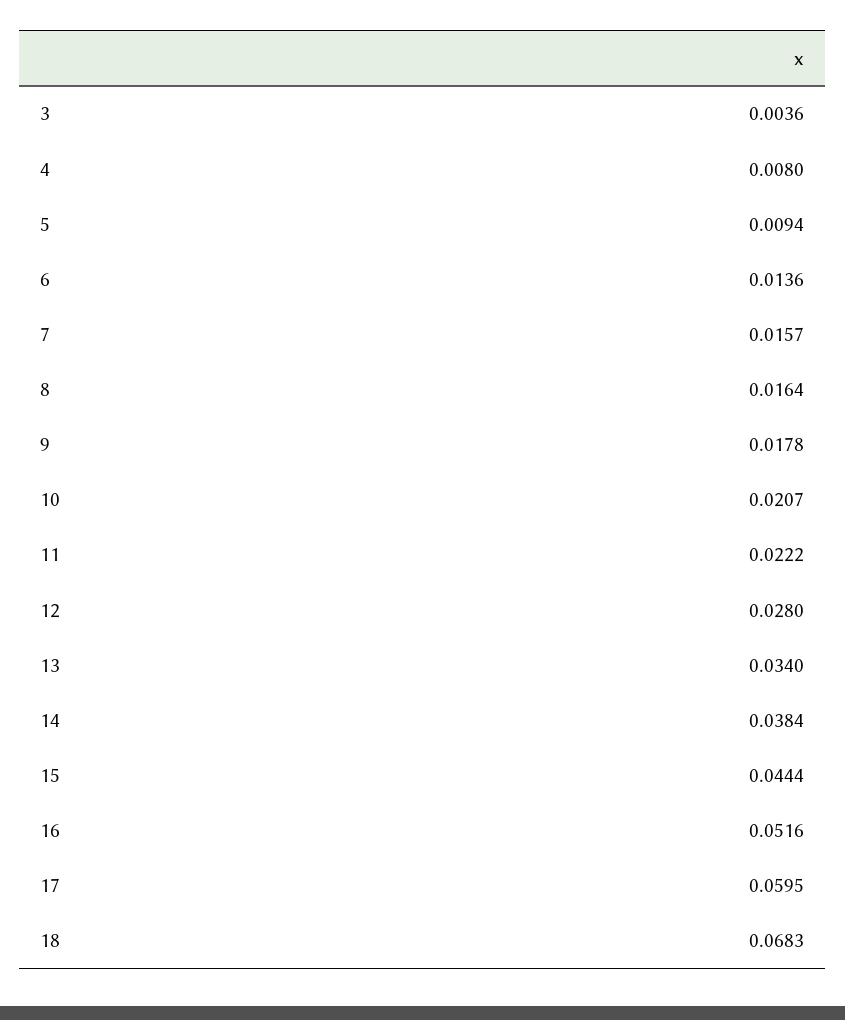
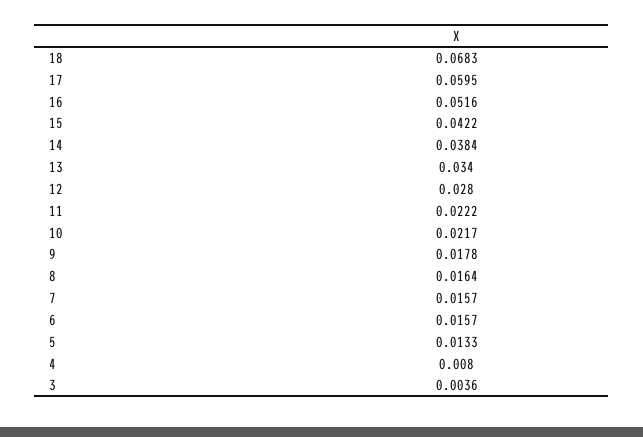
5: 0.0094 -> 0.0133
6: 0.0136 -> 0.0157
10: 0.0207 -> 0.0217
15: 0.0444 -> 0.0422

